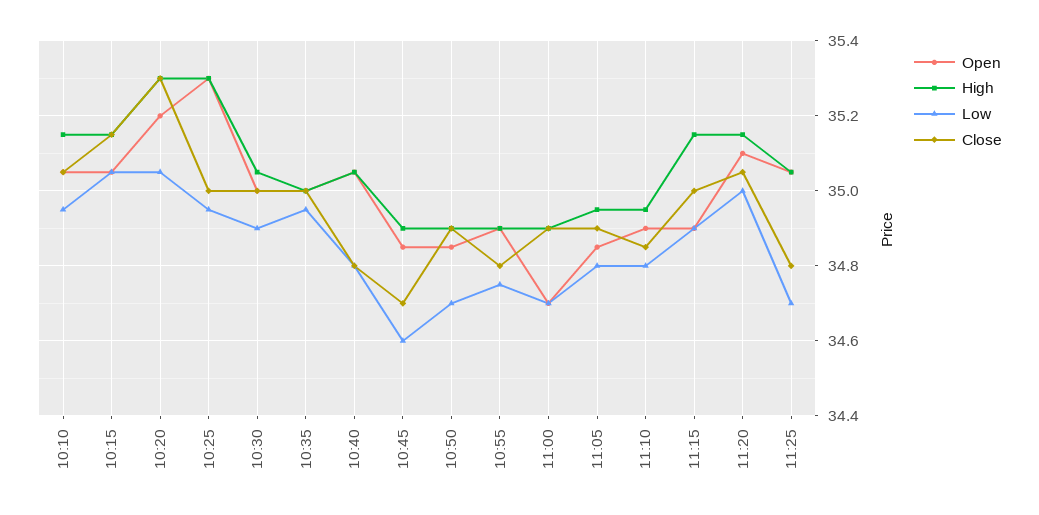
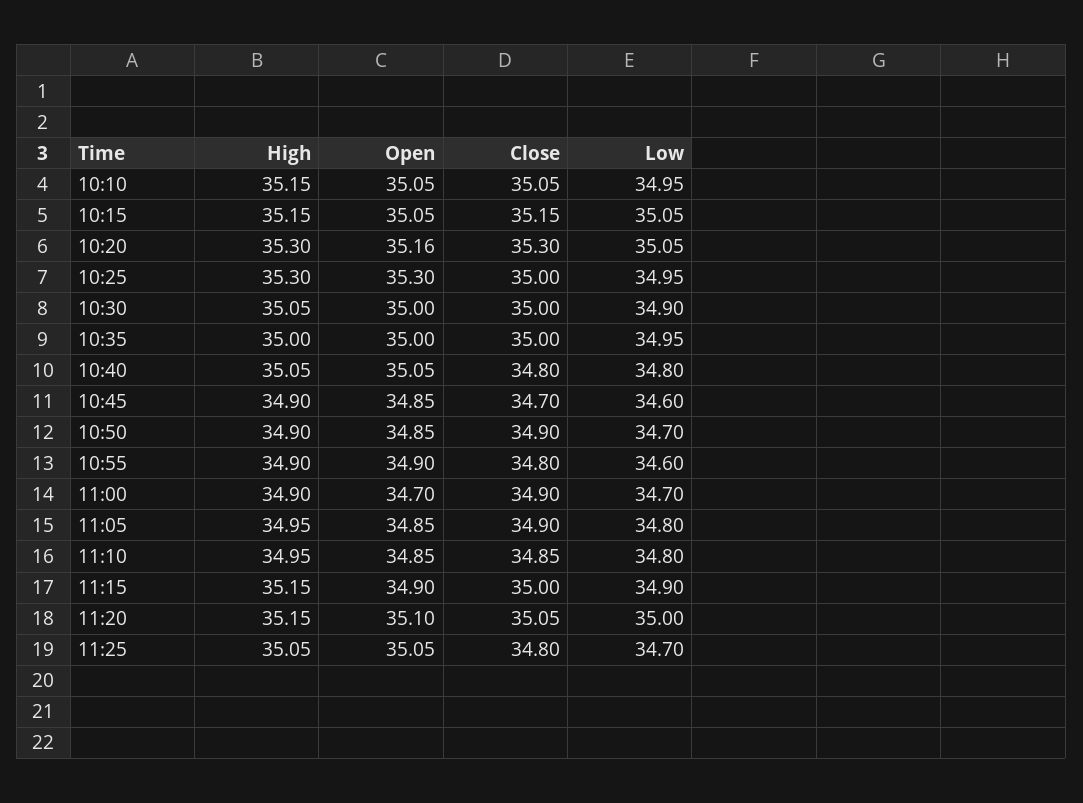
Open, 10:20: 35.2 -> 35.16
Low, 10:55: 34.75 -> 34.6
Open, 11:10: 34.9 -> 34.85

